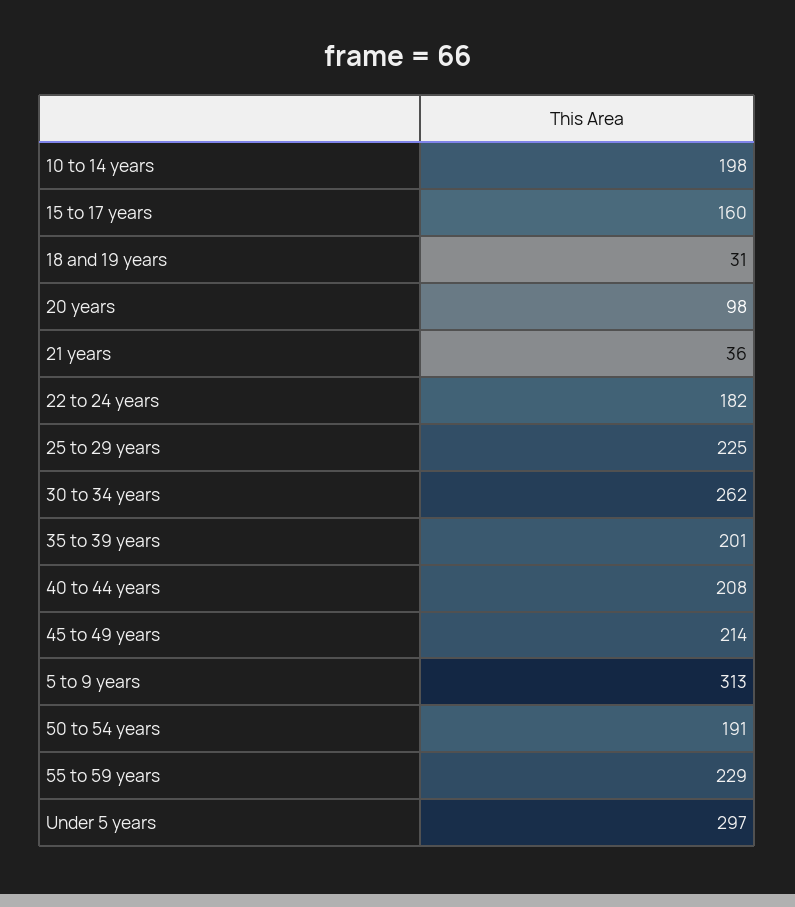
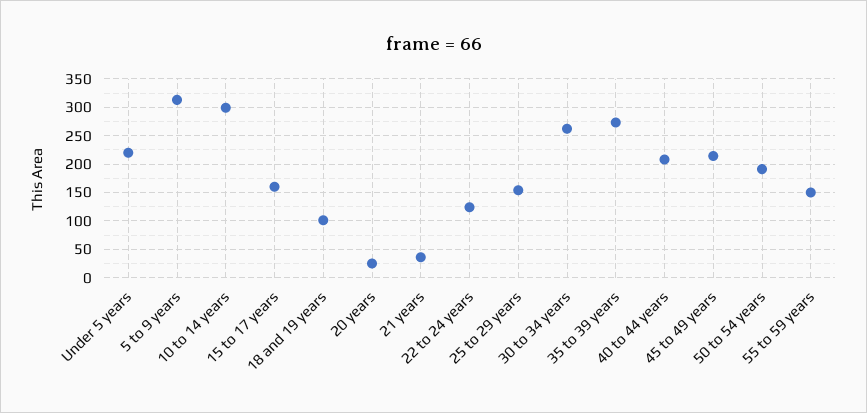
10 to 14 years: 198 -> 300
18 and 19 years: 31 -> 100
20 years: 98 -> 25
22 to 24 years: 182 -> 125
25 to 29 years: 225 -> 150
35 to 39 years: 201 -> 275
55 to 59 years: 229 -> 150
Under 5 years: 297 -> 225

